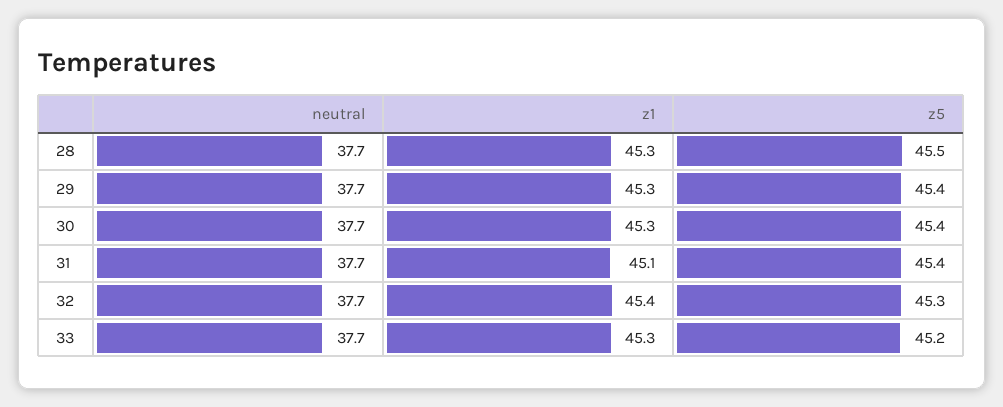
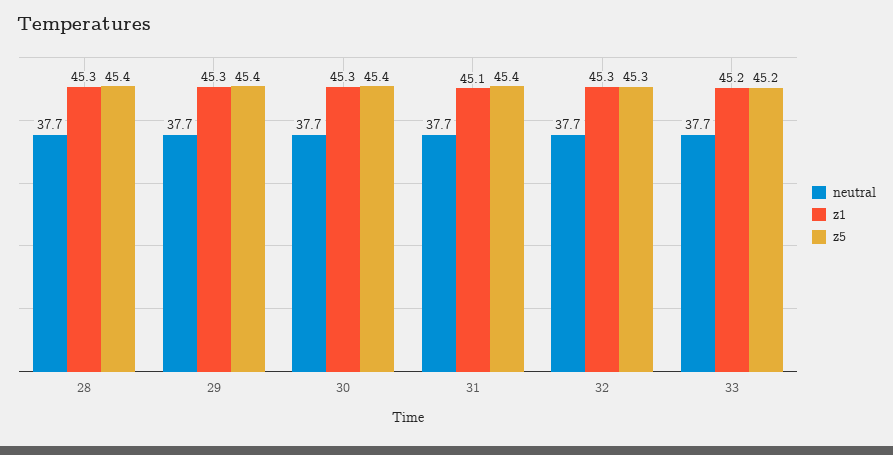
z5, 28: 45.5 -> 45.4
z1, 32: 45.4 -> 45.3
z1, 33: 45.3 -> 45.2

